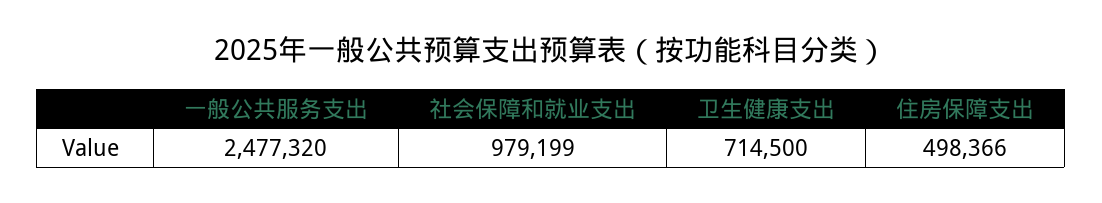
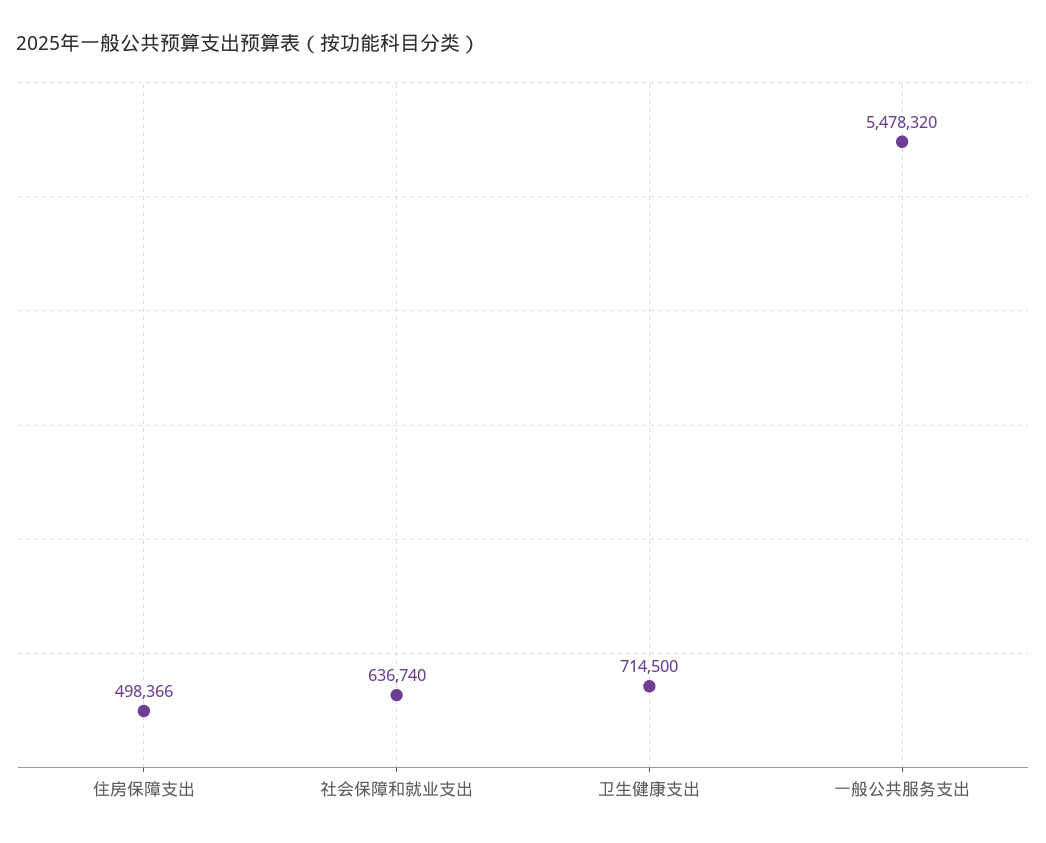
一般公共服务支出: 2477320 -> 5478320
社会保障和就业支出: 979199 -> 636740

